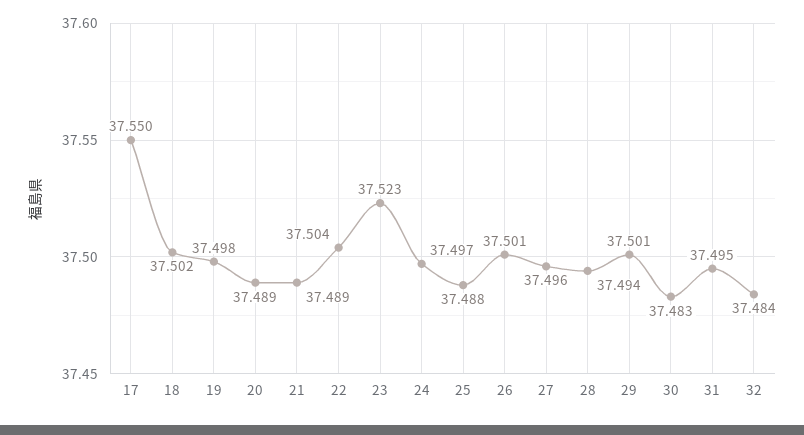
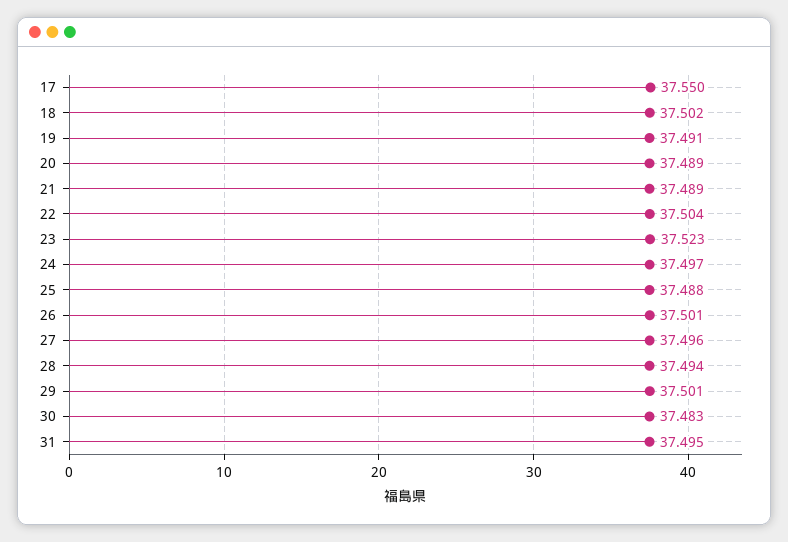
19: 37.498 -> 37.491
32: 37.484 -> none

